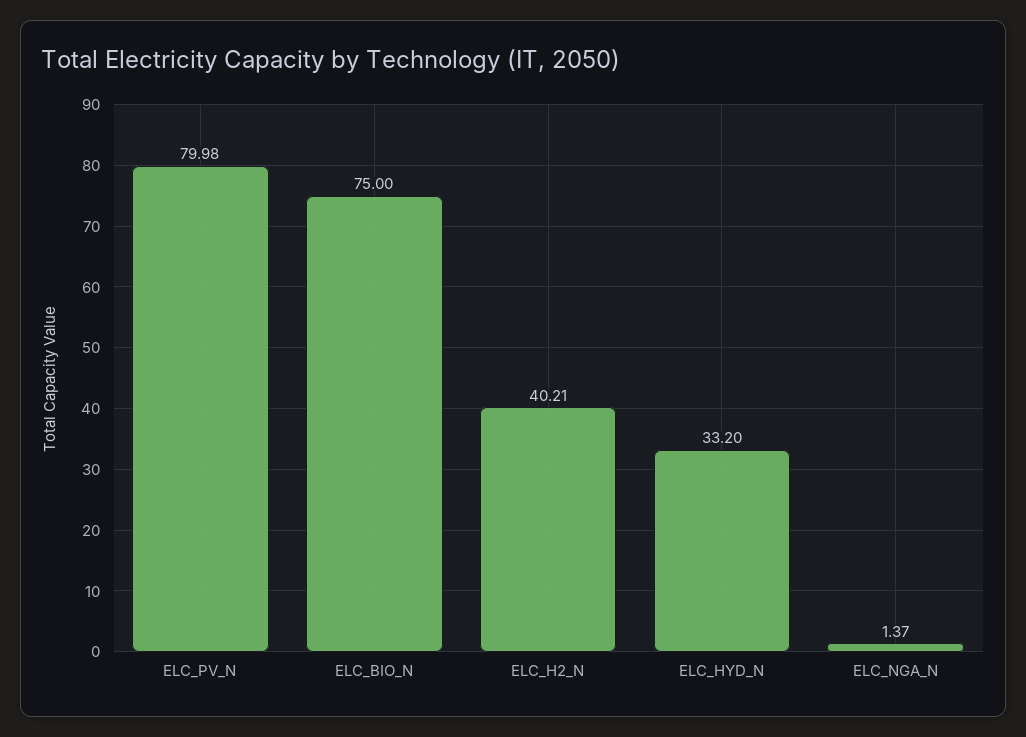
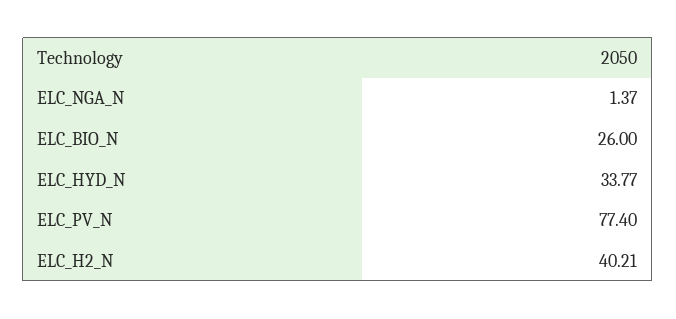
ELC_PV_N: 79.98 -> 77.4
ELC_BIO_N: 75 -> 26
ELC_HYD_N: 33.2 -> 33.77

